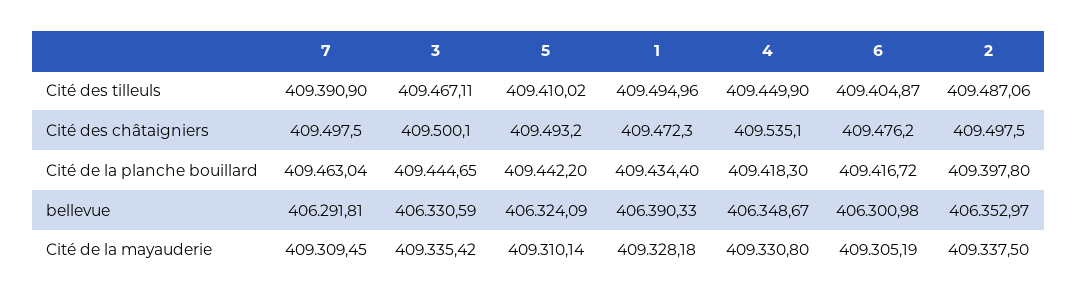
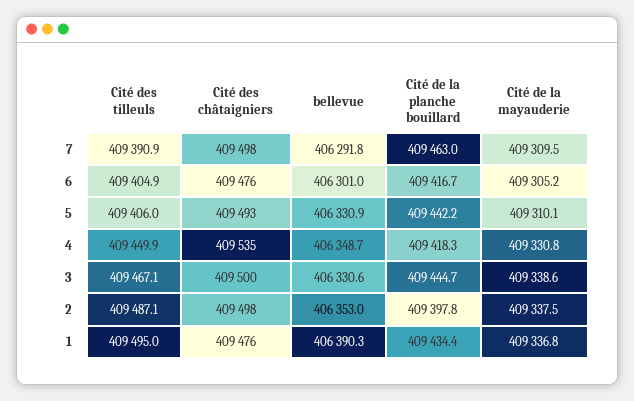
5, Cité des tilleuls: 409410.02 -> 409406
1, Cité des châtaigniers: 409472.3 -> 409476
5, bellevue: 406324.09 -> 406330.9
3, Cité de la mayauderie: 409335.42 -> 409338.6
1, Cité de la mayauderie: 409328.18 -> 409336.8

